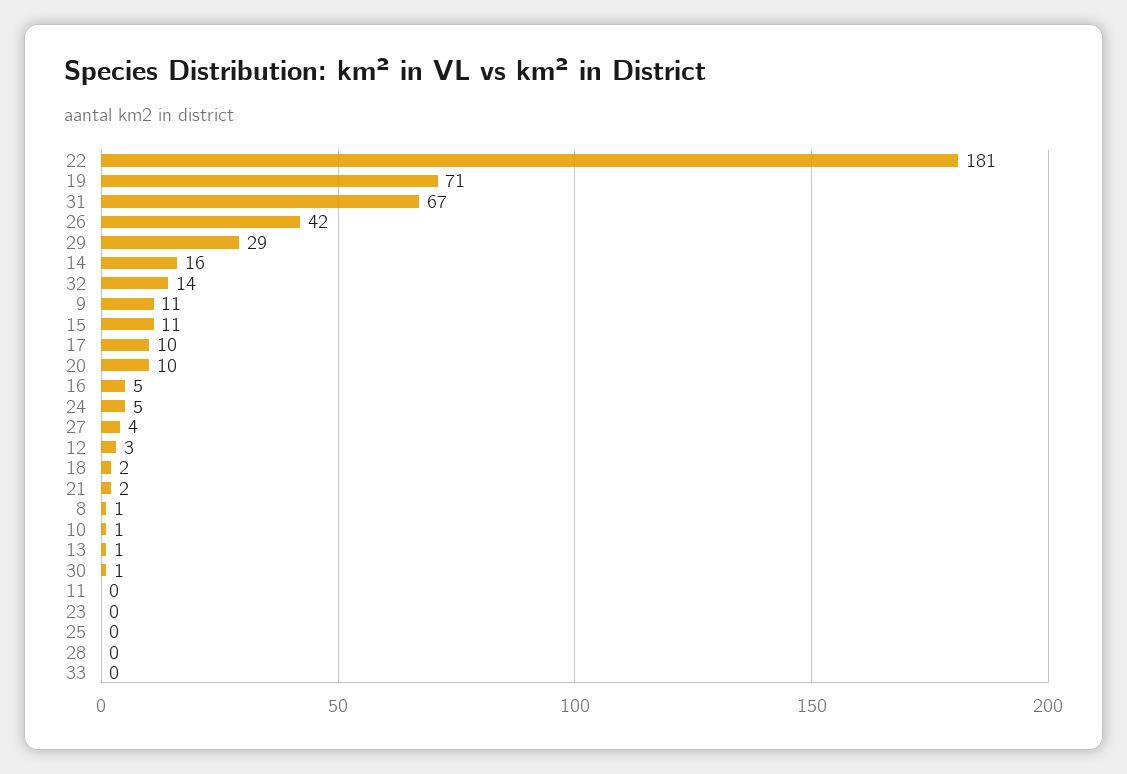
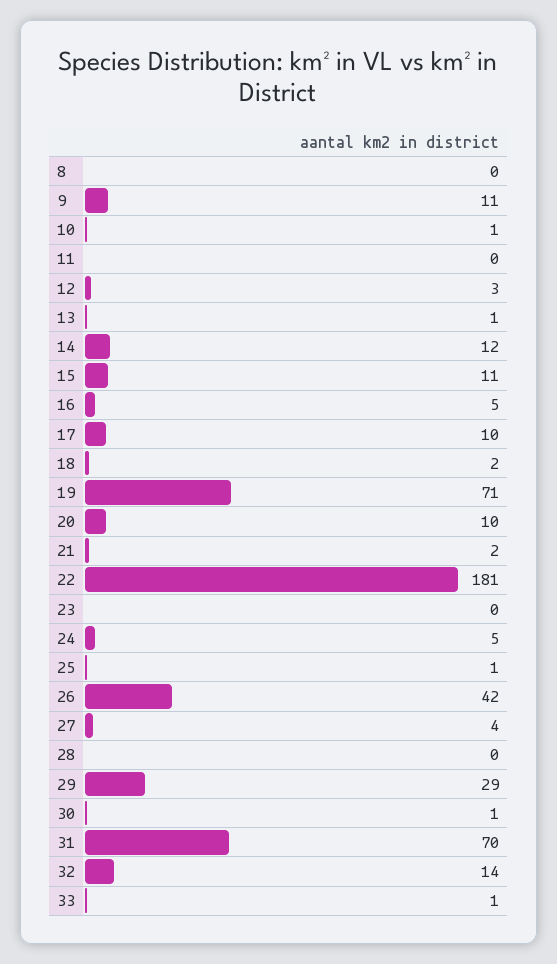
31: 67 -> 70
14: 16 -> 12
8: 1 -> 0
25: 0 -> 1
33: 0 -> 1

